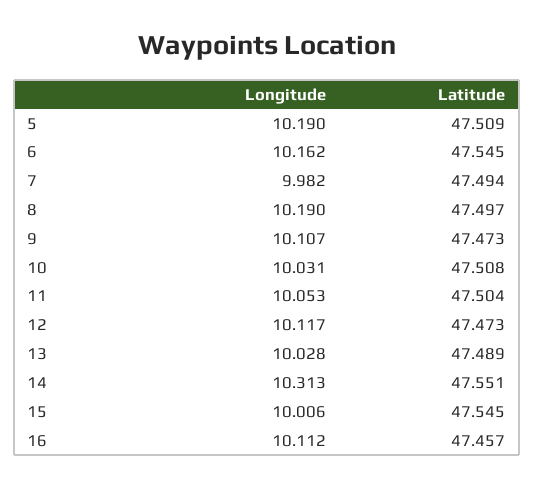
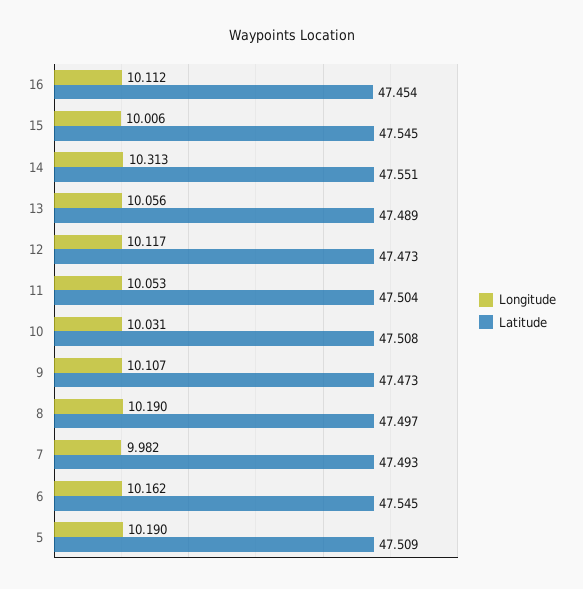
Latitude, 7: 47.494 -> 47.493
Longitude, 13: 10.028 -> 10.056
Latitude, 16: 47.457 -> 47.454

